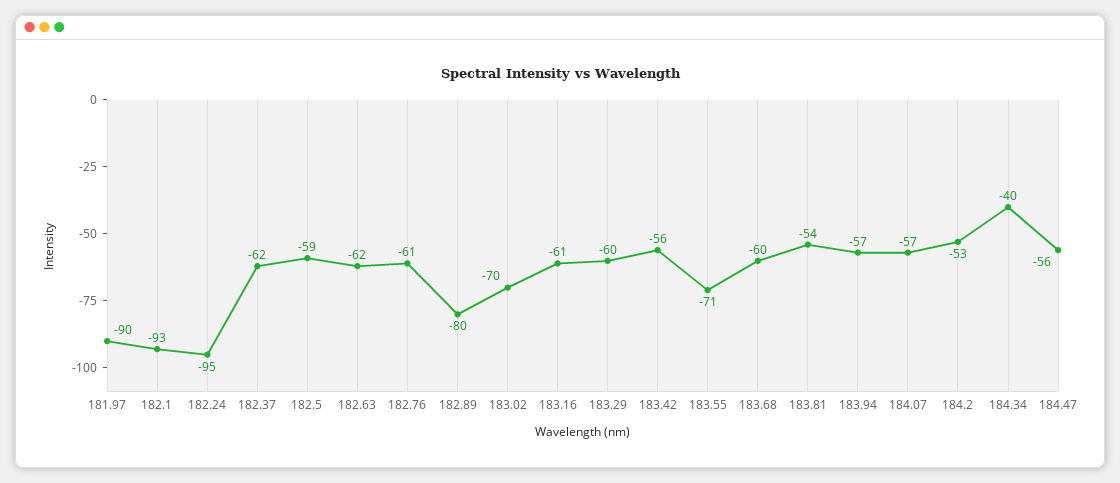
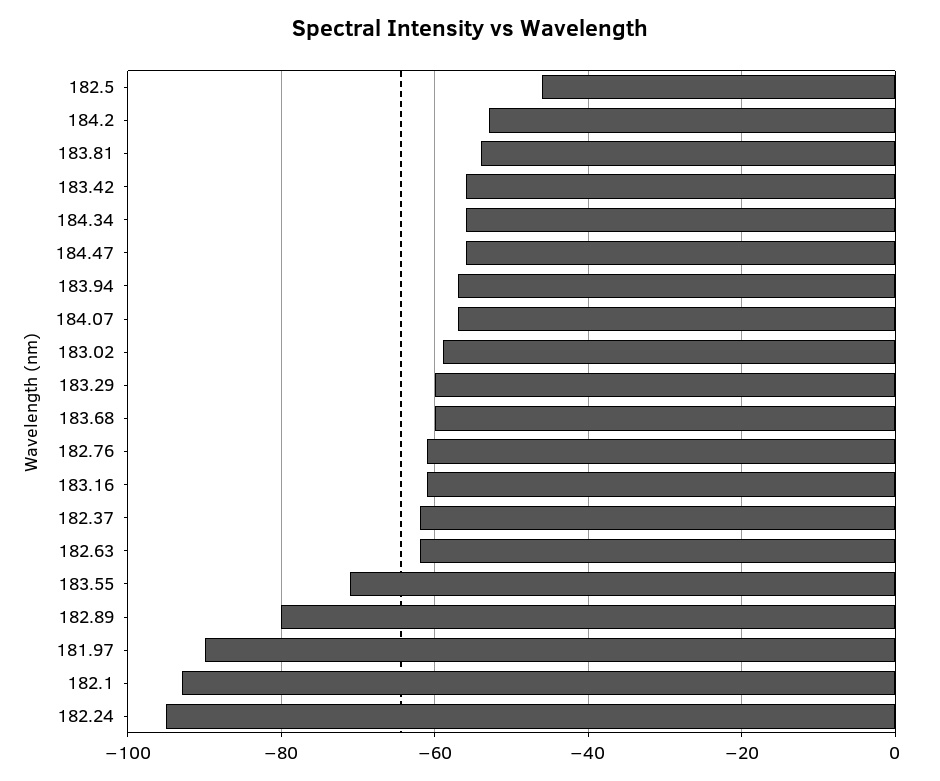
182.5: -59 -> -45
183.02: -70 -> -60
184.34: -40 -> -55

